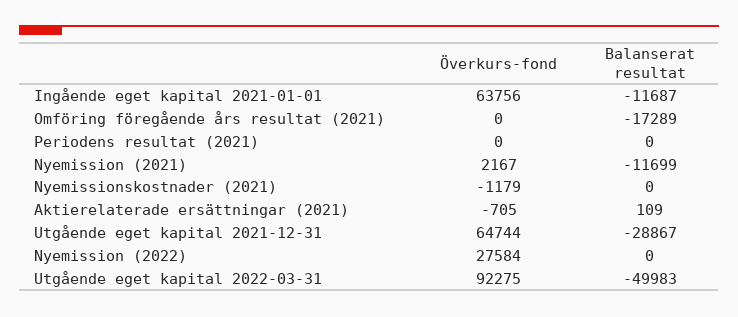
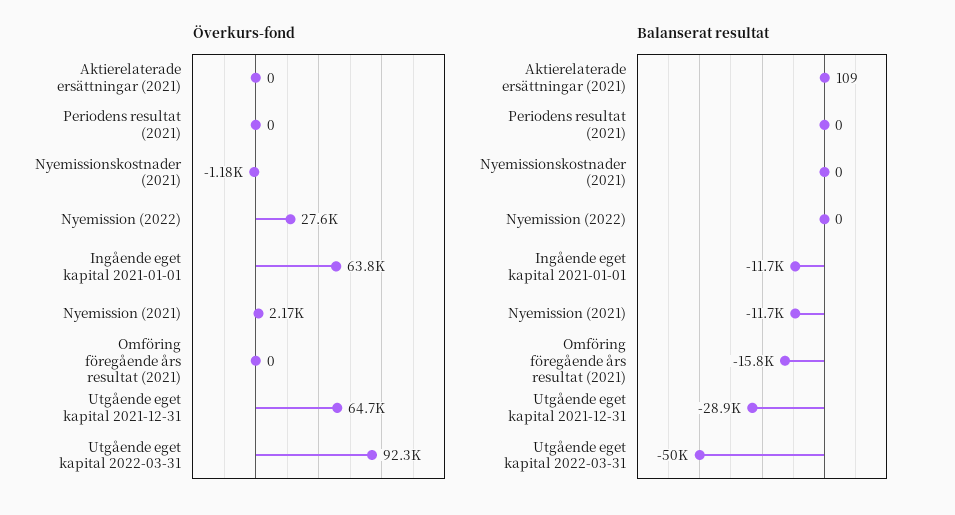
Balanserat resultat, Omföring föregående års resultat (2021): -17289 -> -15800
Överkurs-fond, Aktierelaterade ersättningar (2021): -705 -> 0

